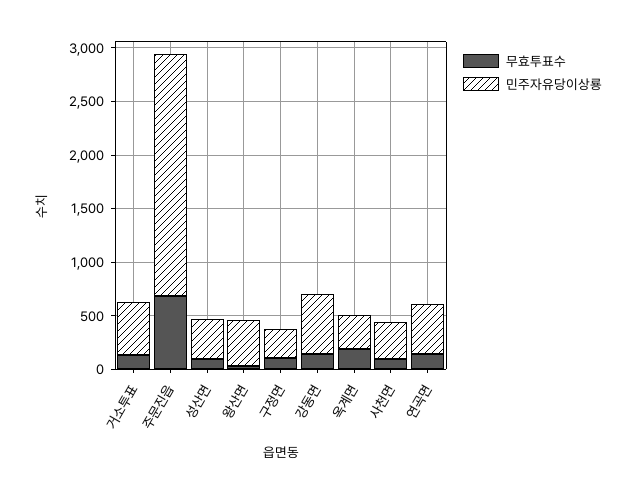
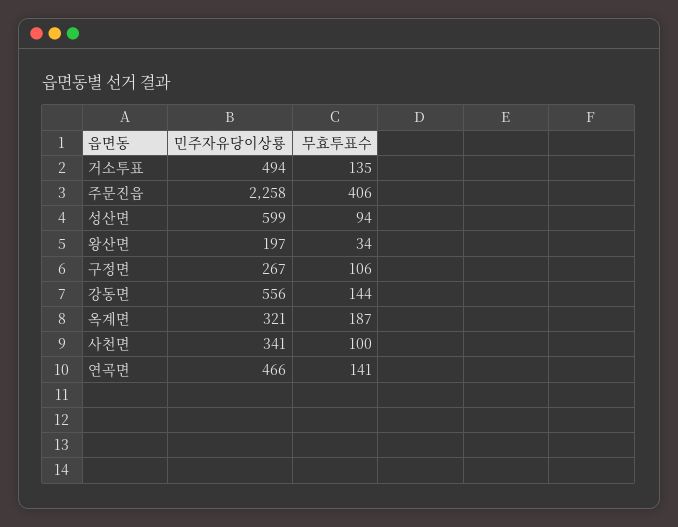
무효투표수, 주문진읍: 700 -> 406
민주자유당이상룡, 성산면: 400 -> 599
민주자유당이상룡, 왕산면: 400 -> 197

